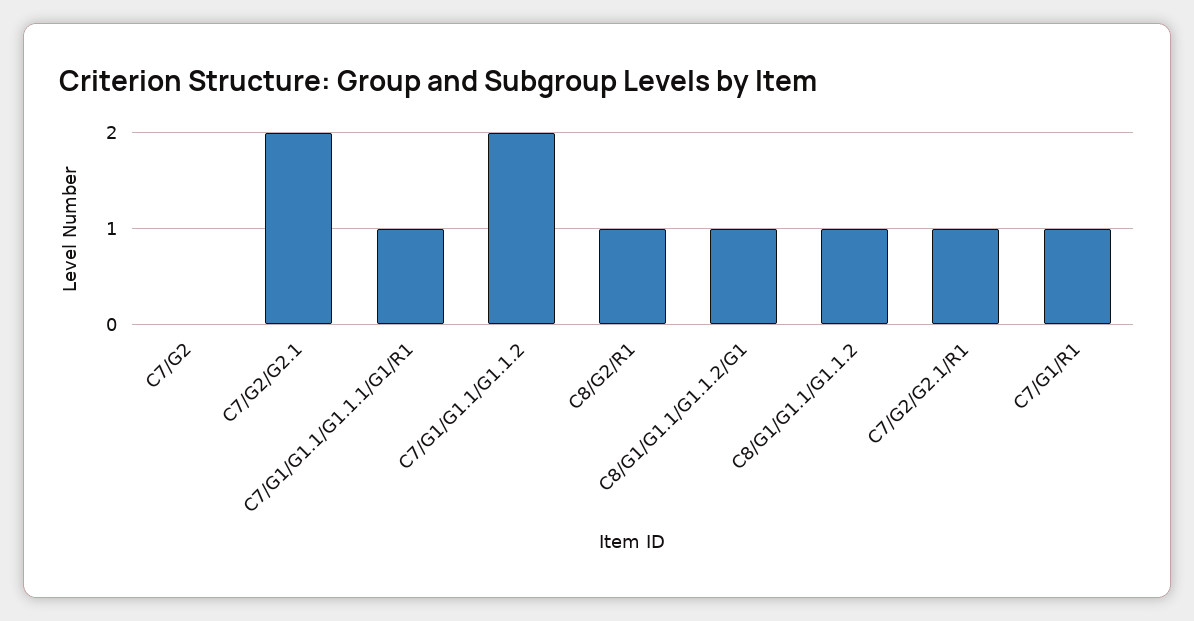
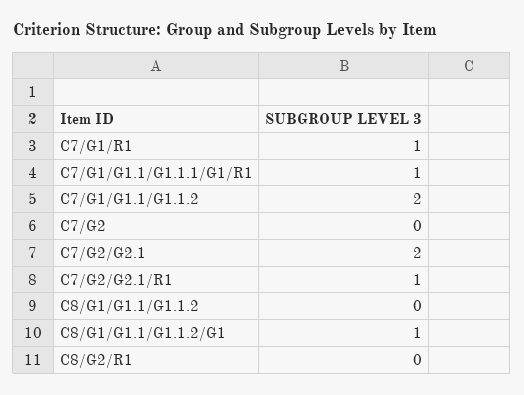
C8/G2/R1: 1 -> 0
C8/G1/G1.1/G1.1.2: 1 -> 0

